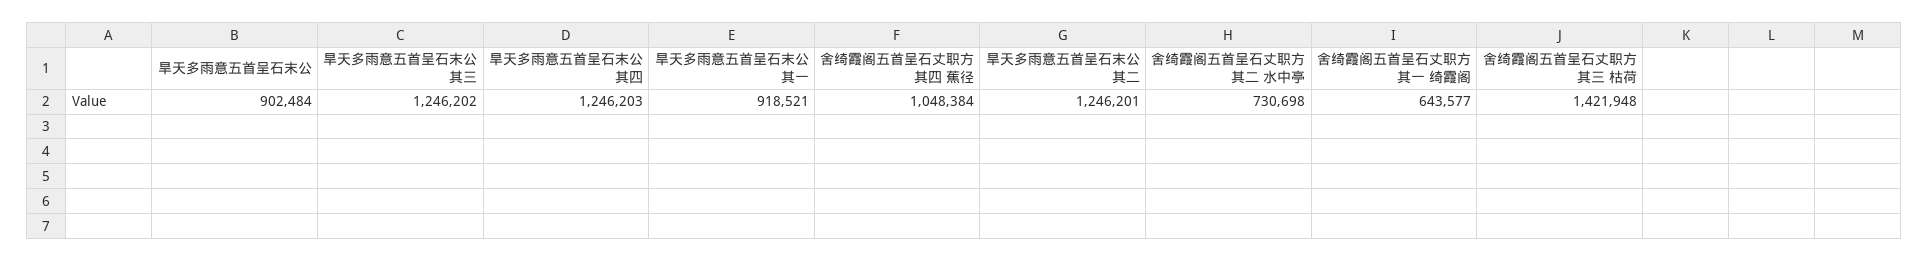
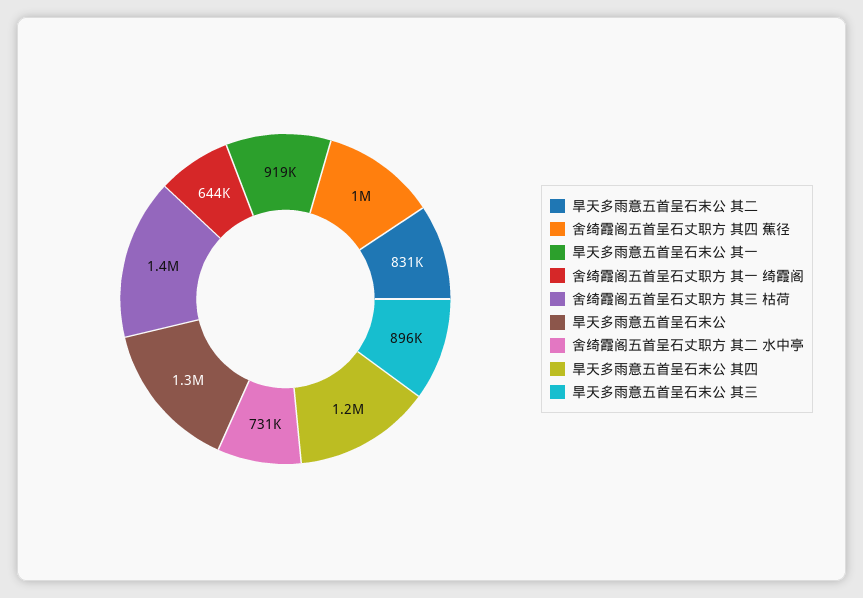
旱天多雨意五首呈石末公: 902484 -> 1300000
旱天多雨意五首呈石末公 其三: 1246202 -> 896000
旱天多雨意五首呈石末公 其二: 1246201 -> 831000

